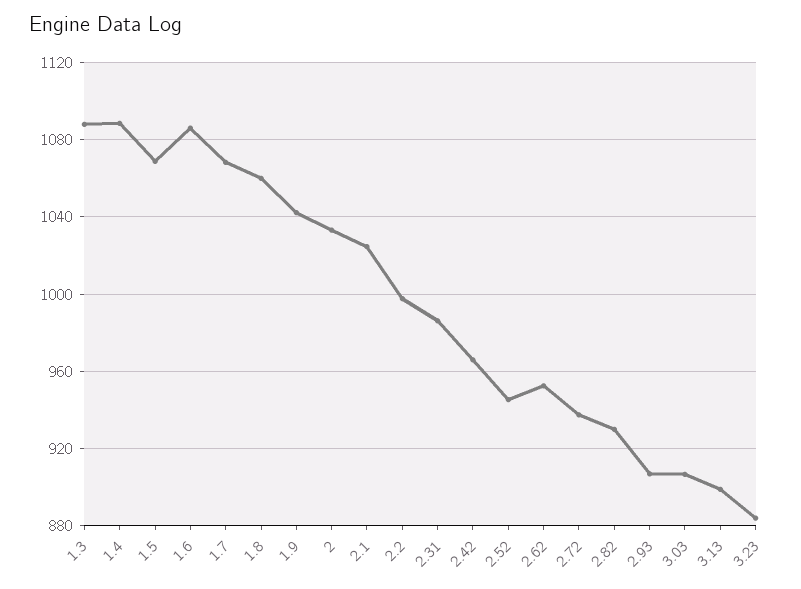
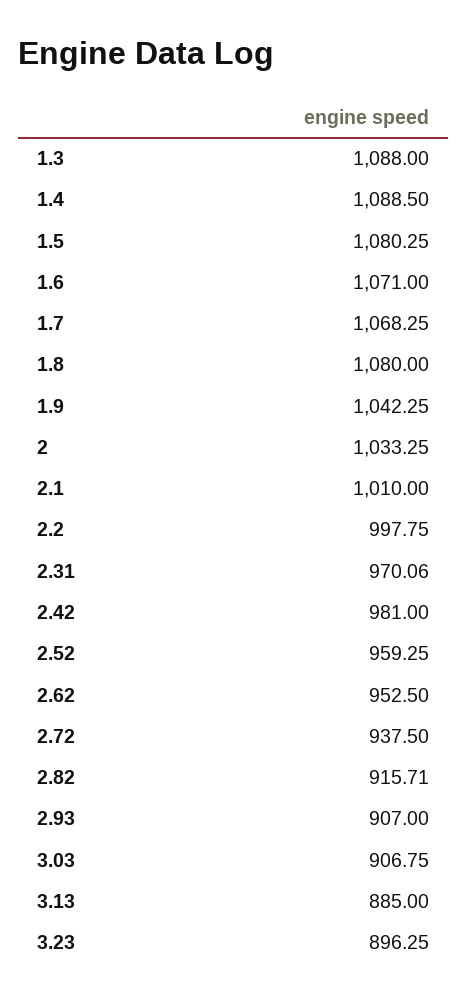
1.5: 1070 -> 1080.25
1.6: 1085 -> 1071
1.8: 1060 -> 1080
2.1: 1025 -> 1010
2.31: 985 -> 970.06
2.42: 965 -> 981
2.52: 945 -> 959.25
2.82: 930 -> 915.71
3.13: 900 -> 885
3.23: 885 -> 896.25

